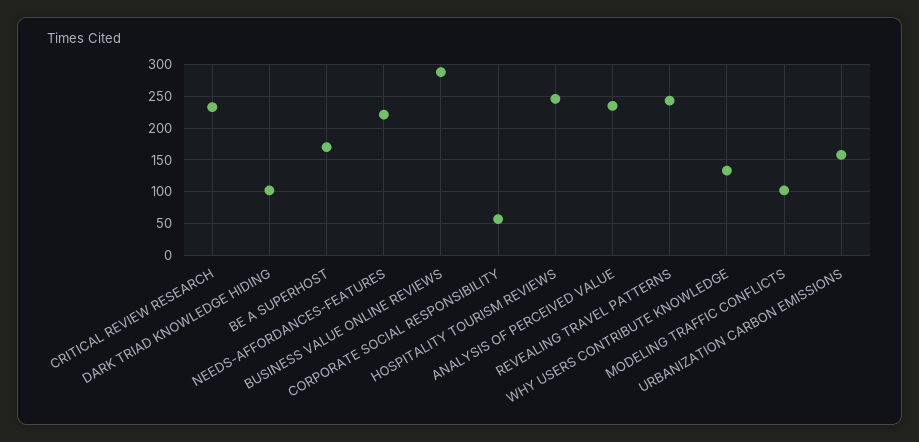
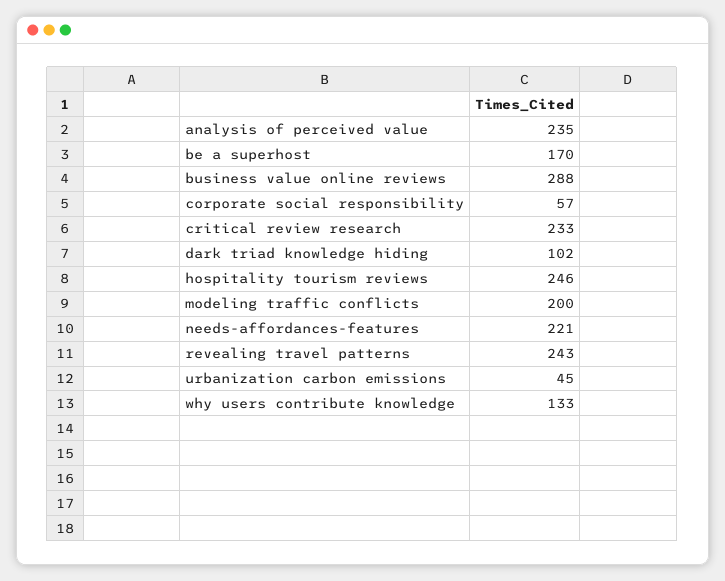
MODELING TRAFFIC CONFLICTS: 100 -> 200
URBANIZATION CARBON EMISSIONS: 160 -> 45

